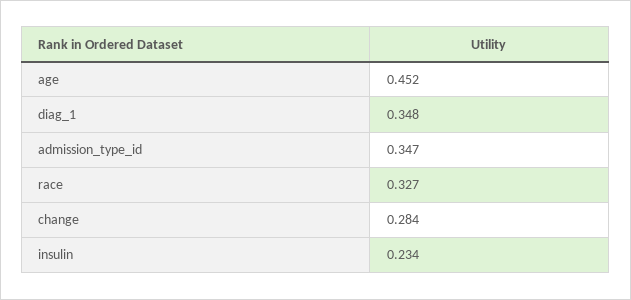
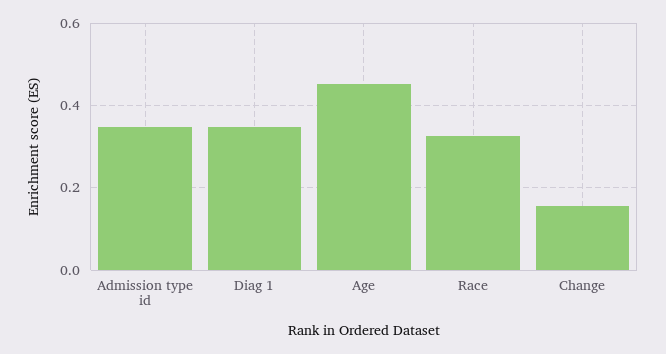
change: 0.284 -> 0.16
insulin: 0.234 -> none

